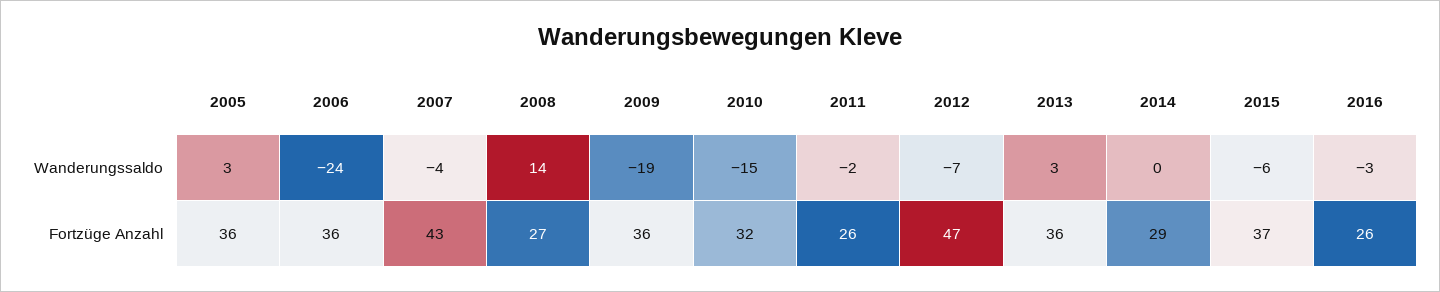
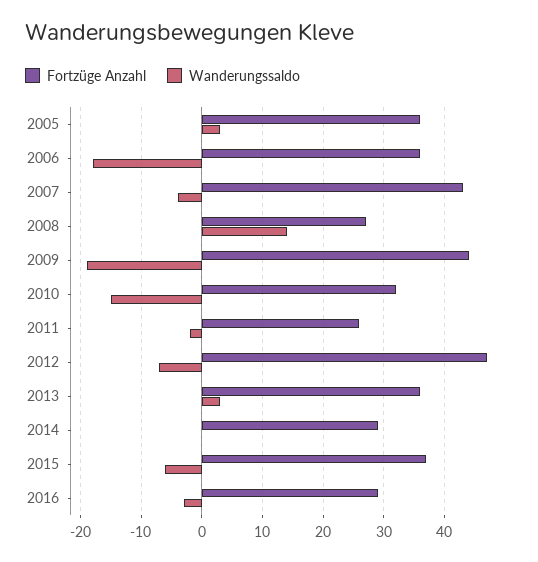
Wanderungssaldo, 2006: -24 -> -18
Fortzüge Anzahl, 2009: 36 -> 44
Fortzüge Anzahl, 2016: 26 -> 29

